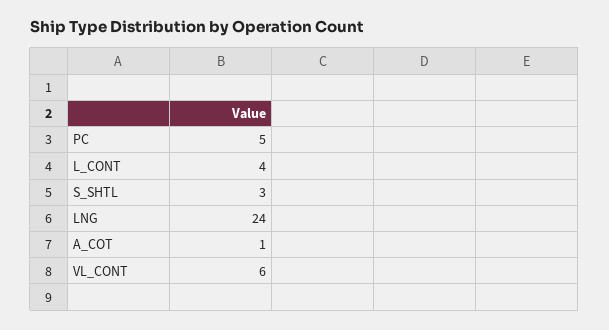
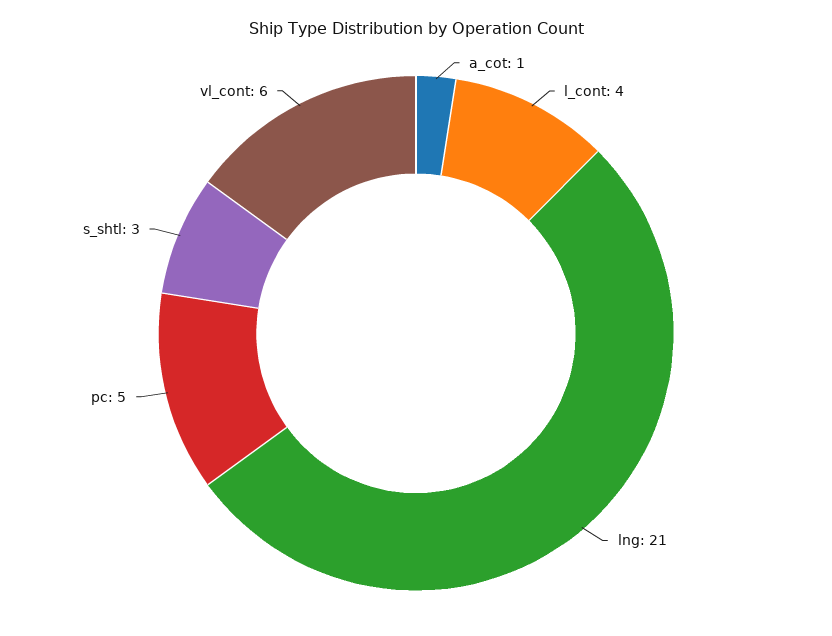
LNG: 24 -> 21

